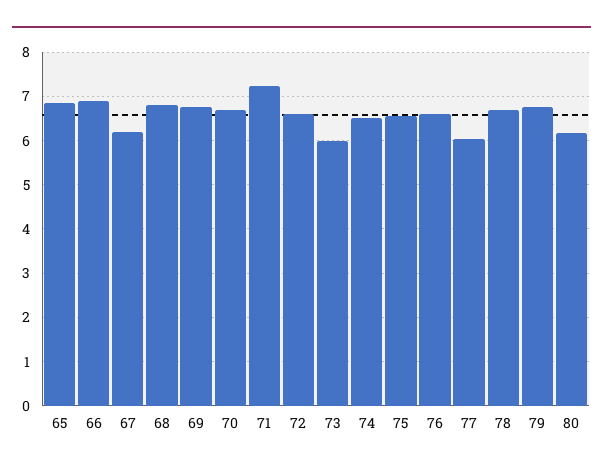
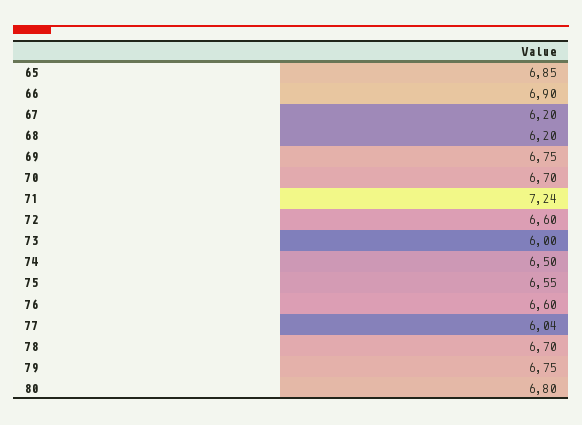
68: 6.8 -> 6.2
80: 6.2 -> 6.8

